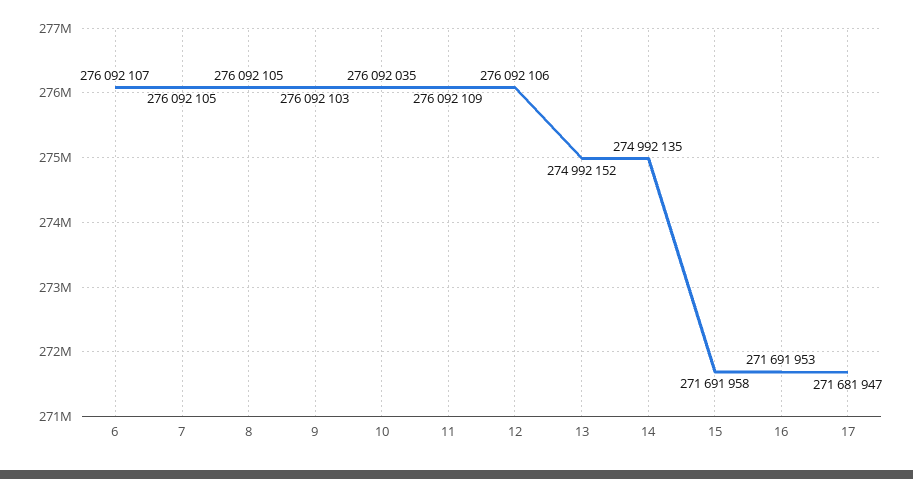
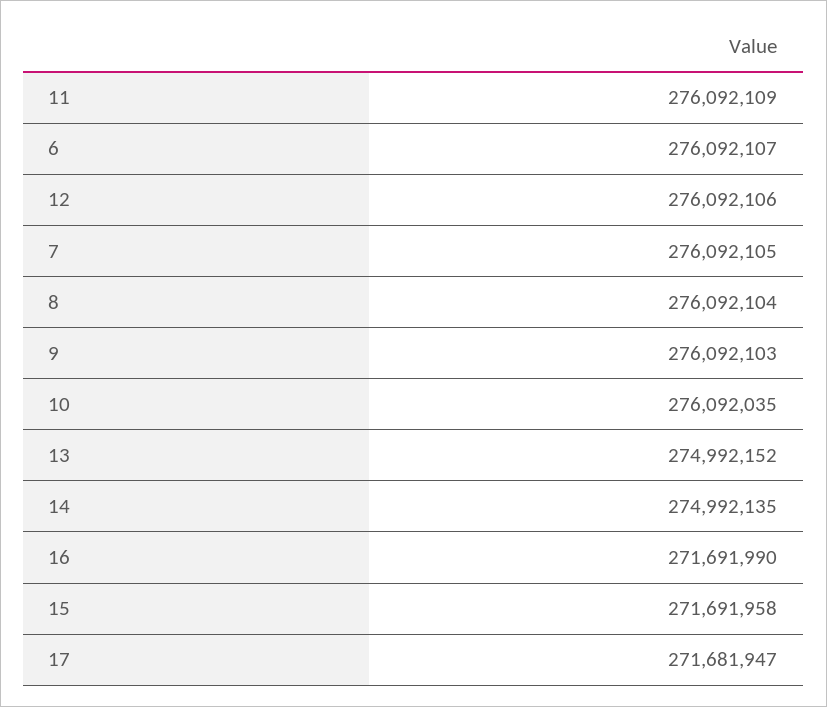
8: 276092105 -> 276092104
16: 271691953 -> 271691990

